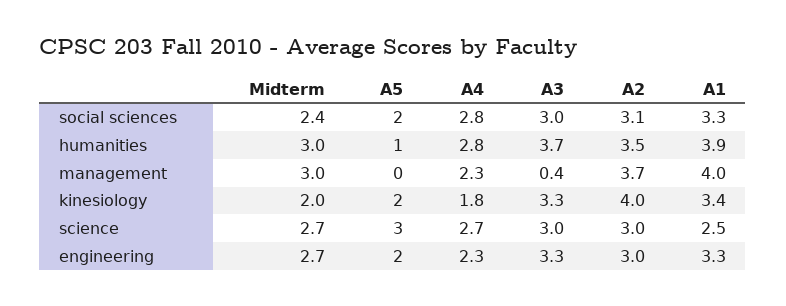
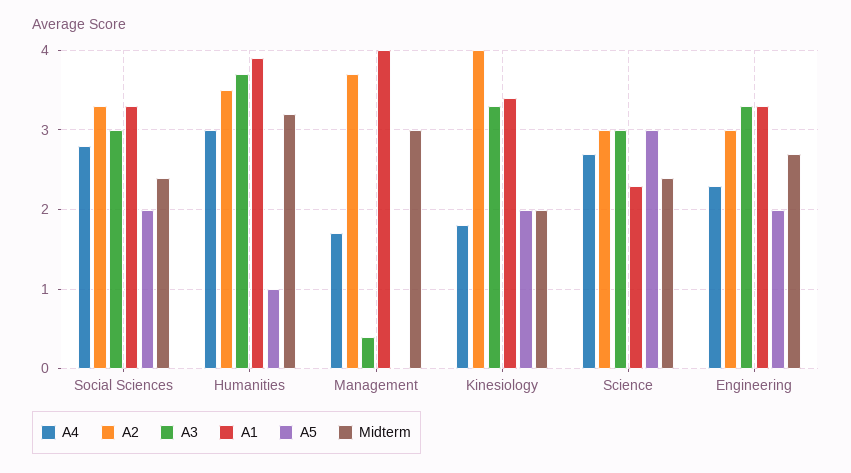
A2, social sciences: 3.1 -> 3.3
Midterm, humanities: 3 -> 3.2
A4, humanities: 2.8 -> 3
A4, management: 2.3 -> 1.7
Midterm, science: 2.7 -> 2.4
A1, science: 2.5 -> 2.3

